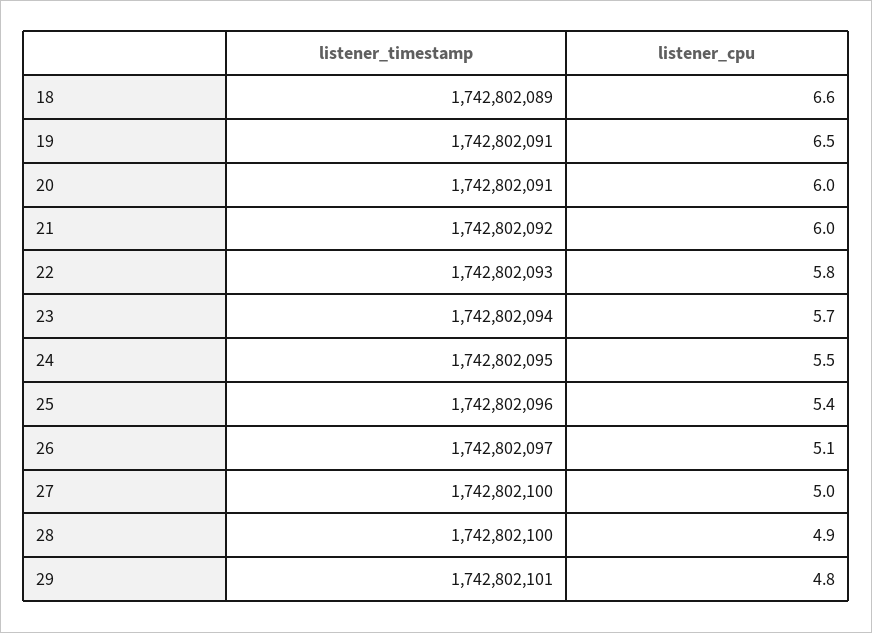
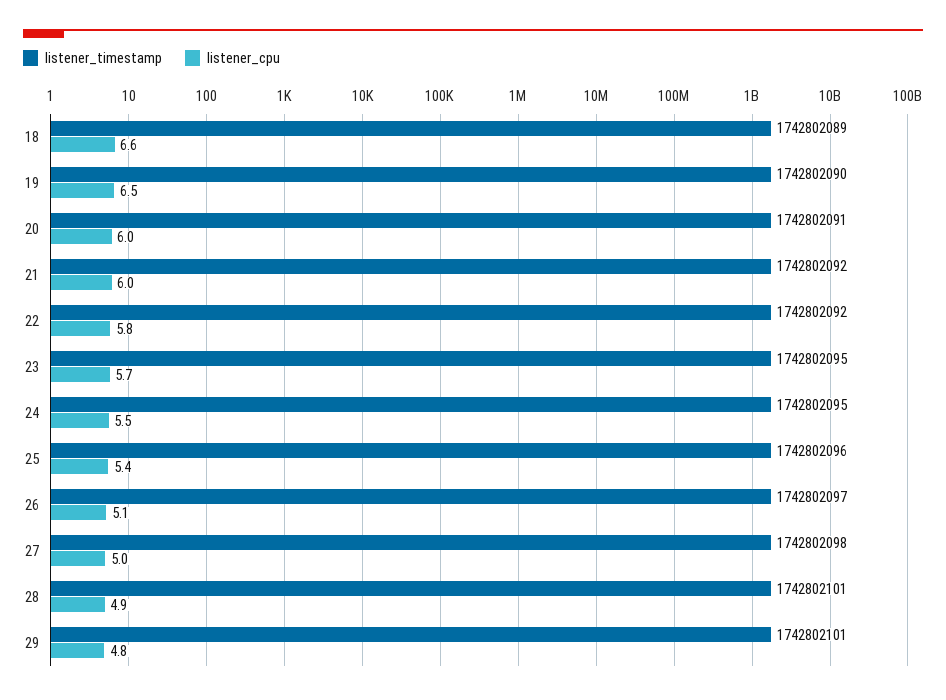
listener_timestamp, 19: 1742802091 -> 1742802090
listener_timestamp, 22: 1742802093 -> 1742802092
listener_timestamp, 23: 1742802094 -> 1742802095
listener_timestamp, 27: 1742802100 -> 1742802098
listener_timestamp, 28: 1742802100 -> 1742802101

